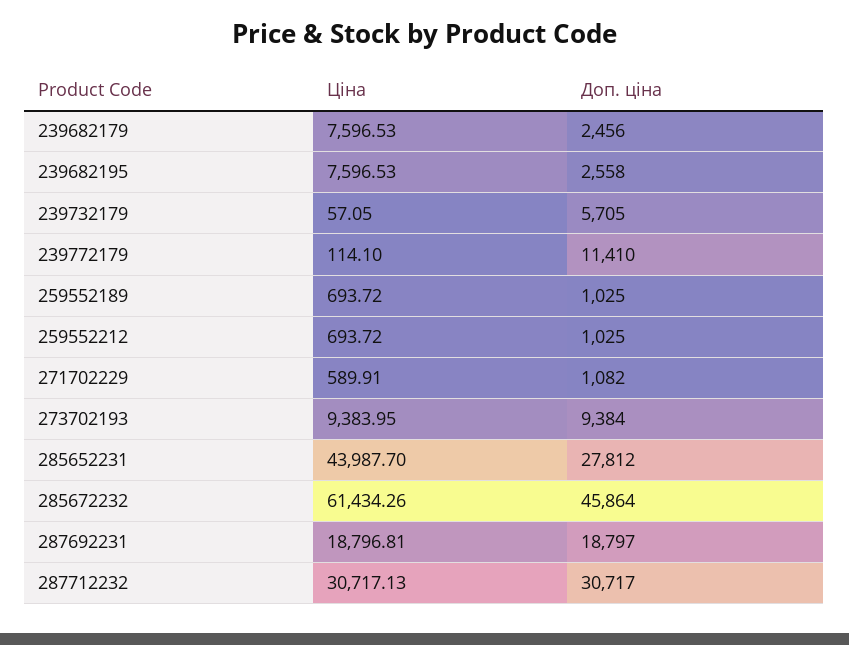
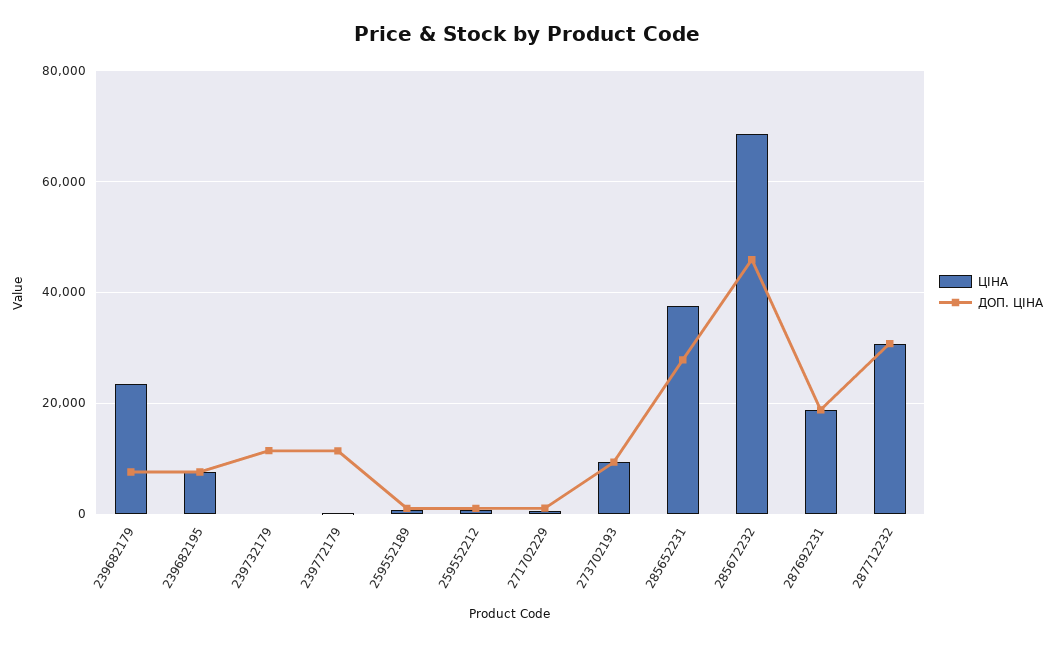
Ціна, 239682179: 7596.53 -> 24000
Доп. ціна, 239682179: 2456 -> 8000
Доп. ціна, 239682195: 2558 -> 8000
Доп. ціна, 239732179: 5705 -> 12000
Ціна, 285652231: 43987.7 -> 38000
Ціна, 285672232: 61434.26 -> 68000

